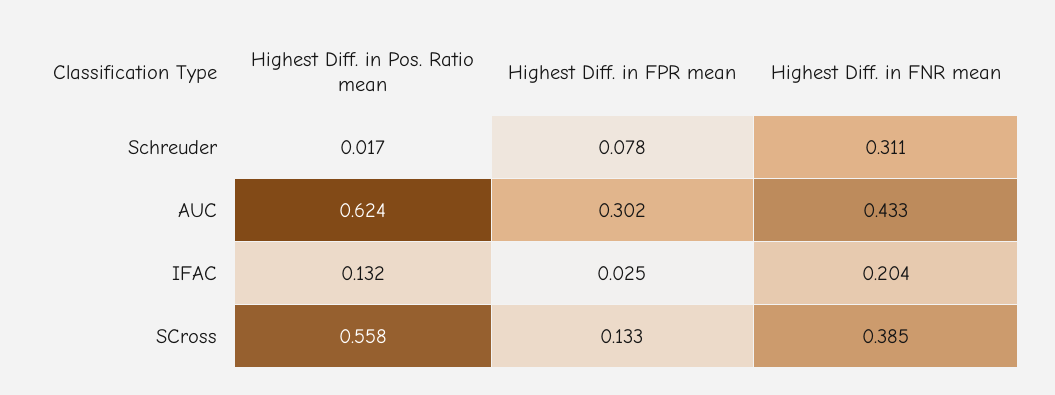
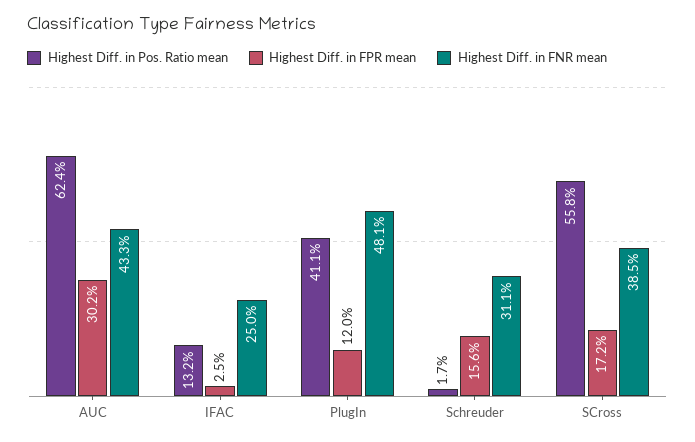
Highest Diff. in FPR mean, Schreuder: 0.078 -> 0.156
Highest Diff. in FNR mean, IFAC: 0.204 -> 0.25
Highest Diff. in FPR mean, SCross: 0.133 -> 0.172
Highest Diff. in Pos. Ratio mean, PlugIn: none -> 0.411
Highest Diff. in FPR mean, PlugIn: none -> 0.12
Highest Diff. in FNR mean, PlugIn: none -> 0.481

